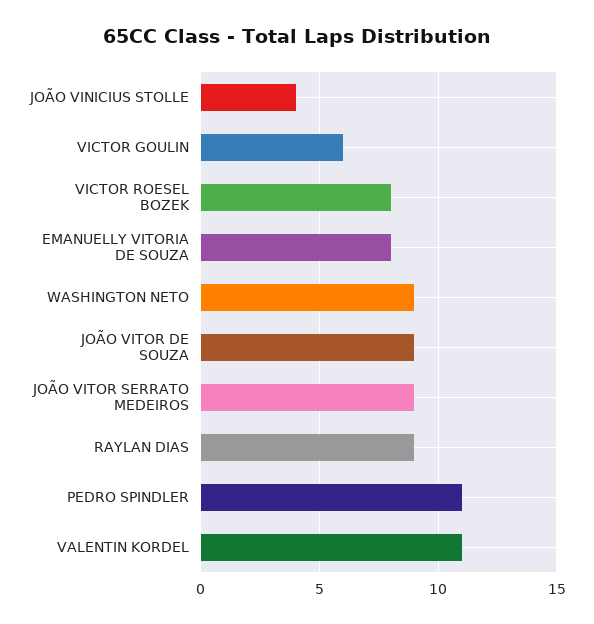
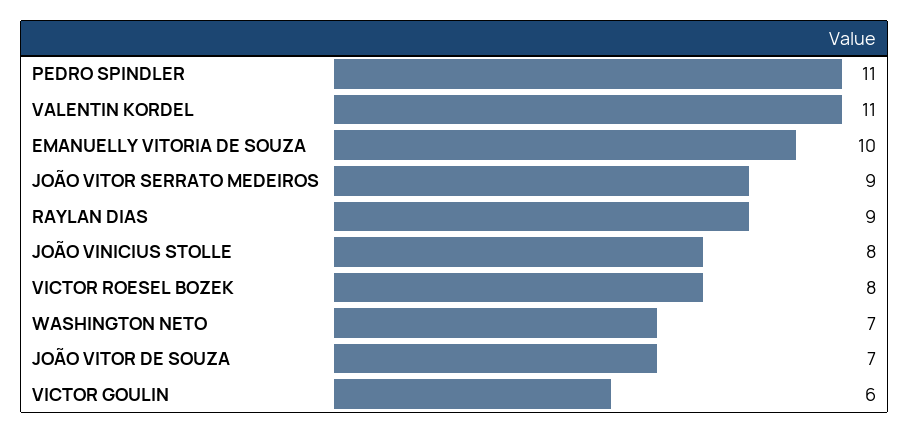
JOÃO VINICIUS STOLLE: 4 -> 8
EMANUELLY VITORIA DE SOUZA: 8 -> 10
WASHINGTON NETO: 9 -> 7
JOÃO VITOR DE SOUZA: 9 -> 7

